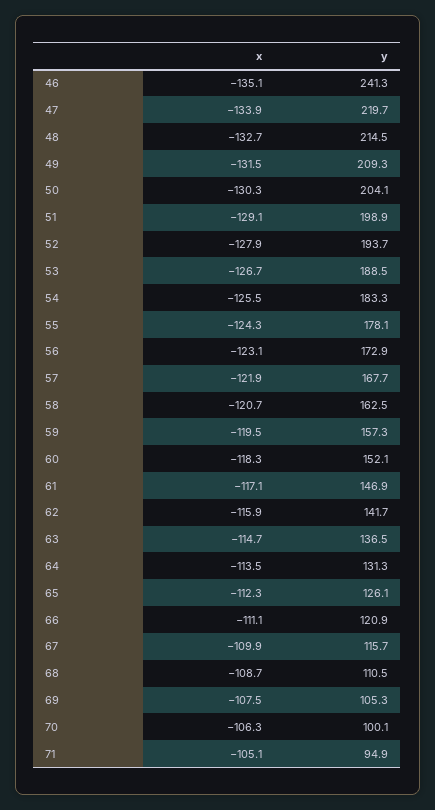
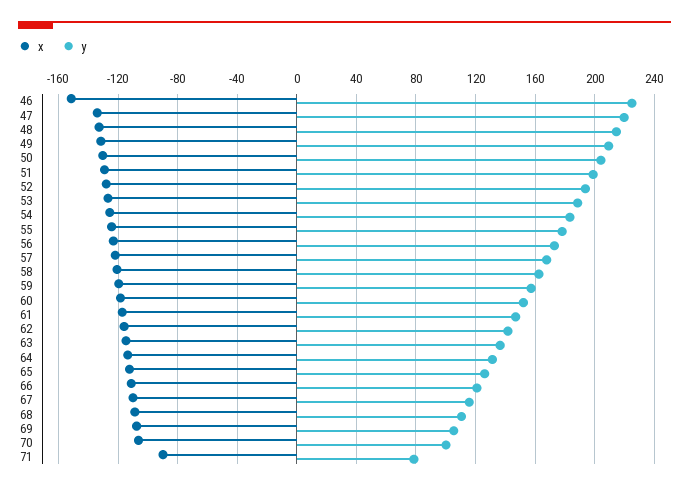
x, 46: -135.1 -> -150
y, 46: 241.3 -> 225
x, 71: -105.1 -> -90
y, 71: 94.9 -> 80

